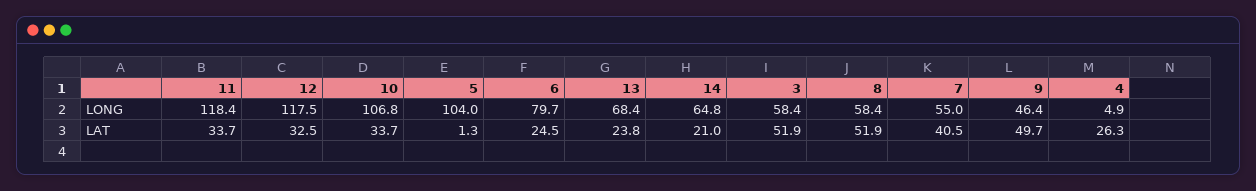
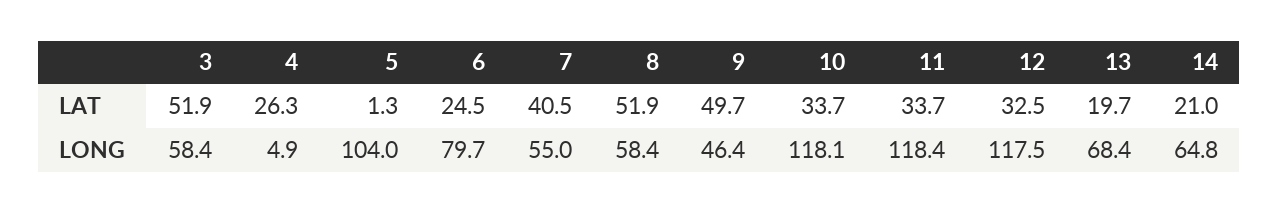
10, LONG: 106.8 -> 118.1
13, LAT: 23.8 -> 19.7

